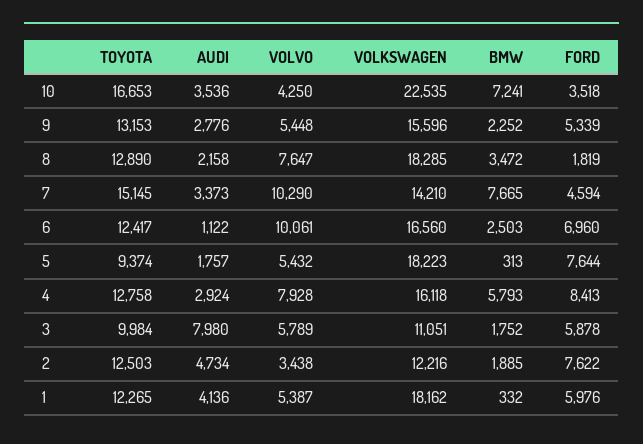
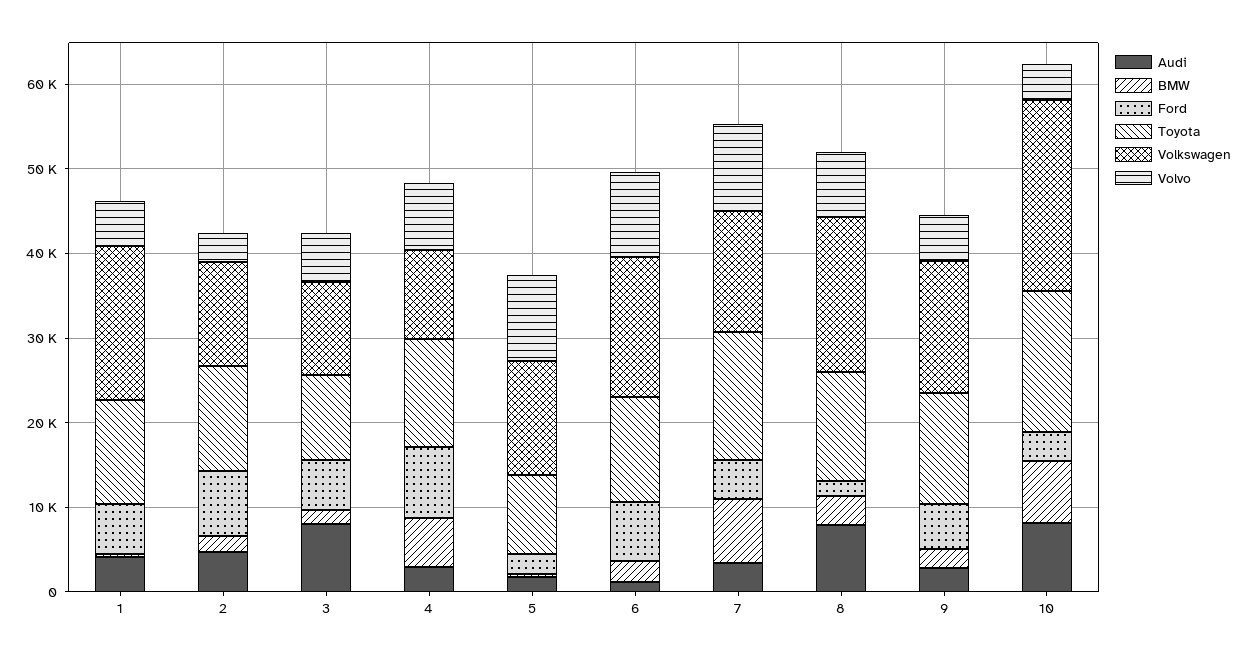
AUDI, 10: 3536 -> 8000
AUDI, 8: 2158 -> 8000
VOLVO, 5: 5432 -> 10000
VOLKSWAGEN, 5: 18223 -> 14000
FORD, 5: 7644 -> 2000
VOLKSWAGEN, 4: 16118 -> 10000

